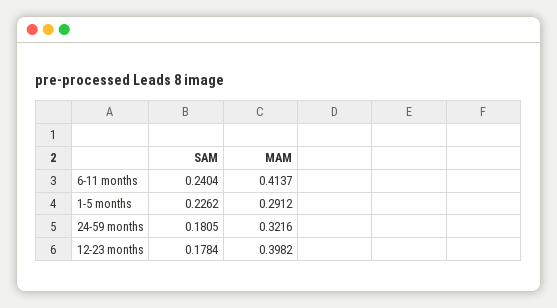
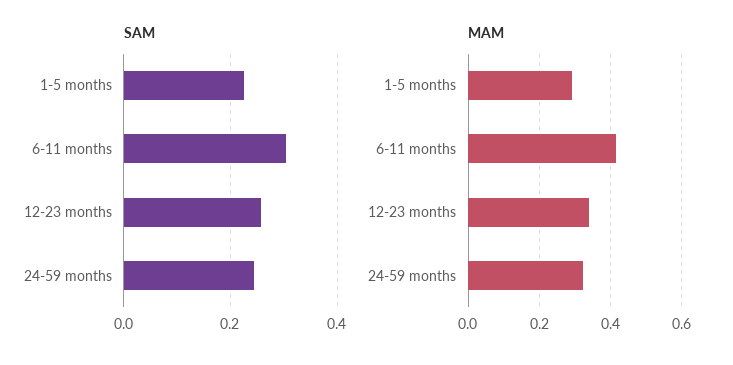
SAM, 6-11 months: 0.2404 -> 0.3
SAM, 24-59 months: 0.1805 -> 0.24
SAM, 12-23 months: 0.1784 -> 0.26
MAM, 12-23 months: 0.3982 -> 0.34

